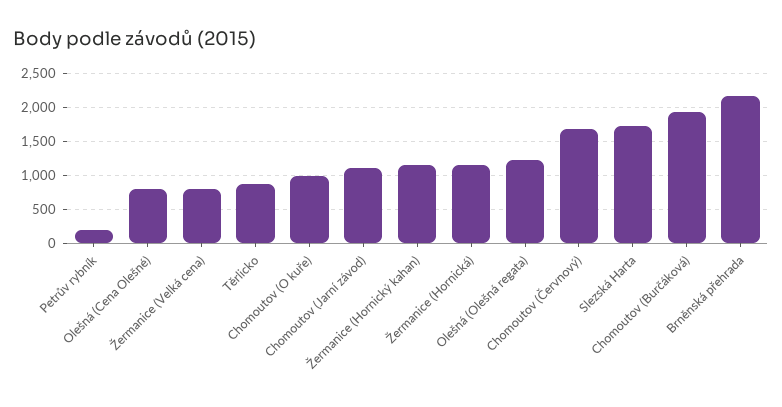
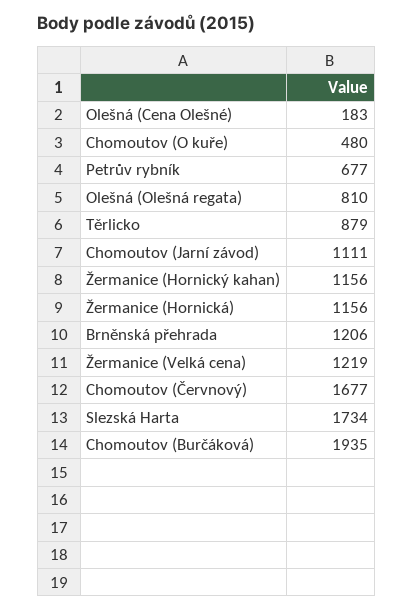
Petrův rybník: 200 -> 677
Olešná (Cena Olešné): 800 -> 183
Žermanice (Velká cena): 800 -> 1219
Chomoutov (O kuře): 1000 -> 480
Olešná (Olešná regata): 1200 -> 810
Brněnská přehrada: 2200 -> 1206

